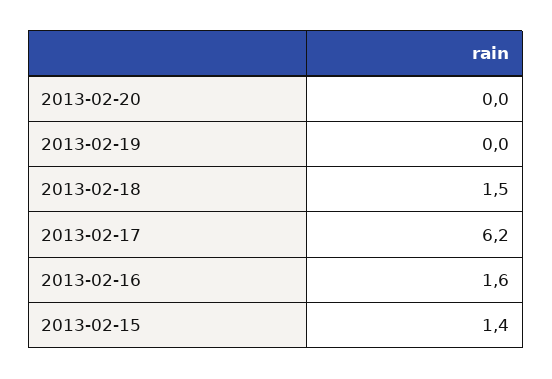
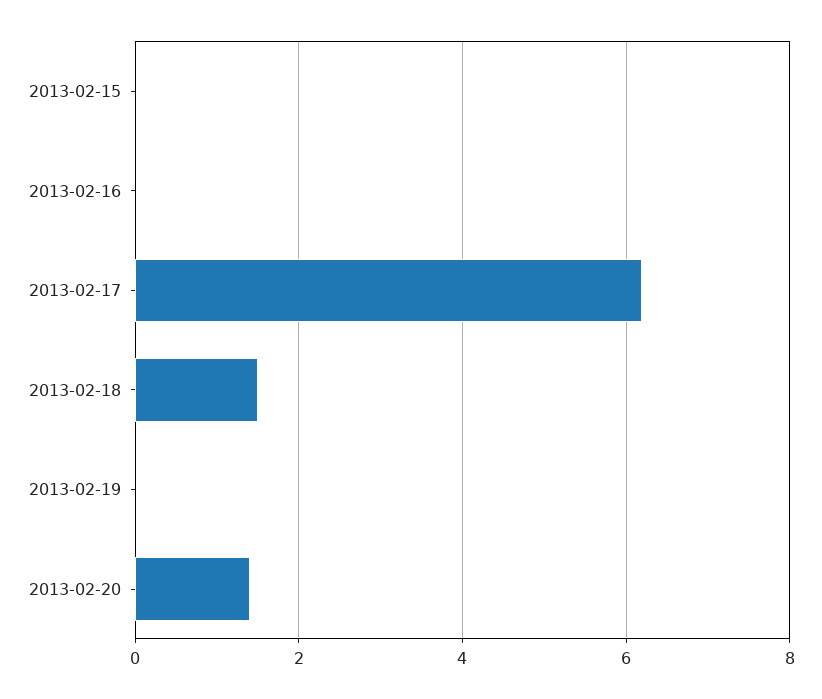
2013-02-20: 0 -> 1.5
2013-02-16: 1.6 -> 0
2013-02-15: 1.4 -> 0

